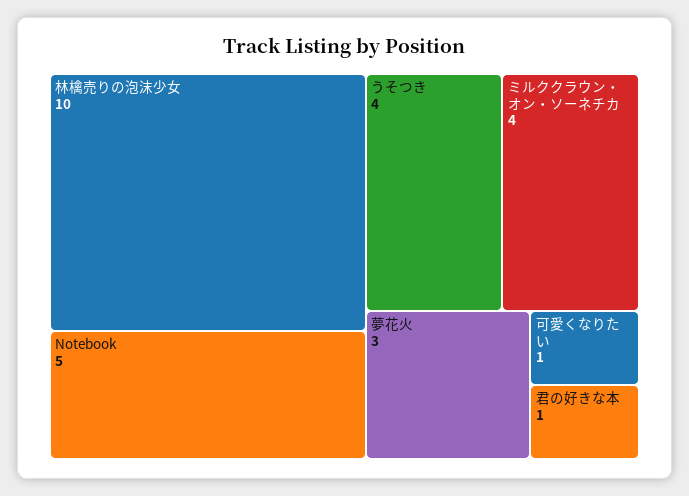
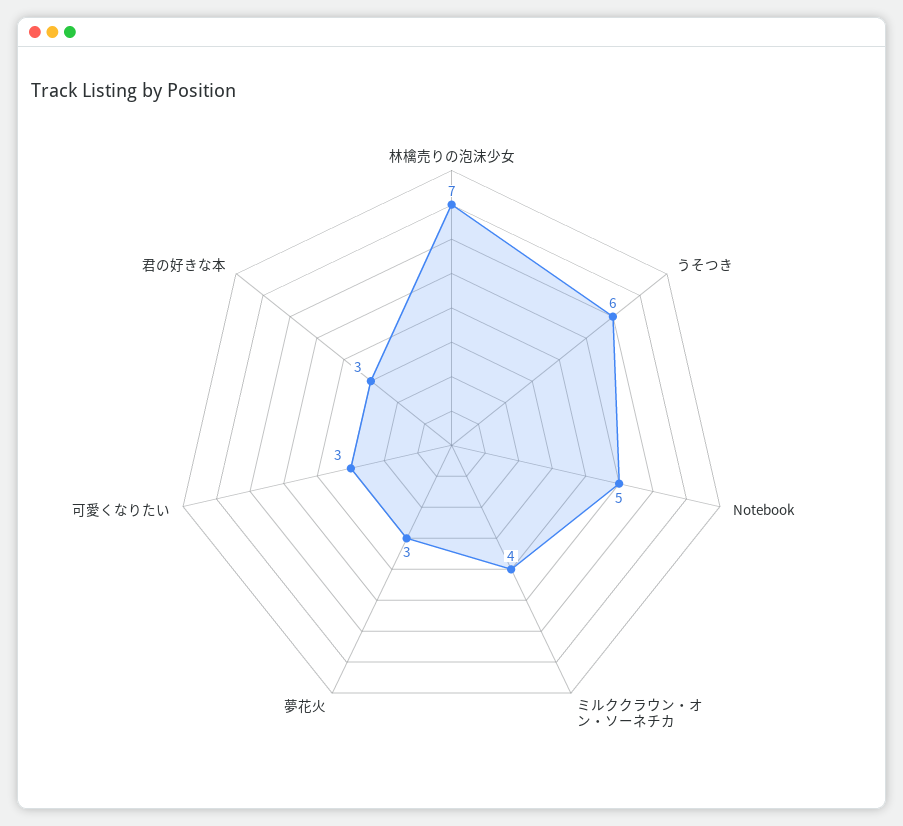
林檎売りの泡沫少女: 10 -> 7
うそつき: 4 -> 6
可愛くなりたい: 1 -> 3
君の好きな本: 1 -> 3

